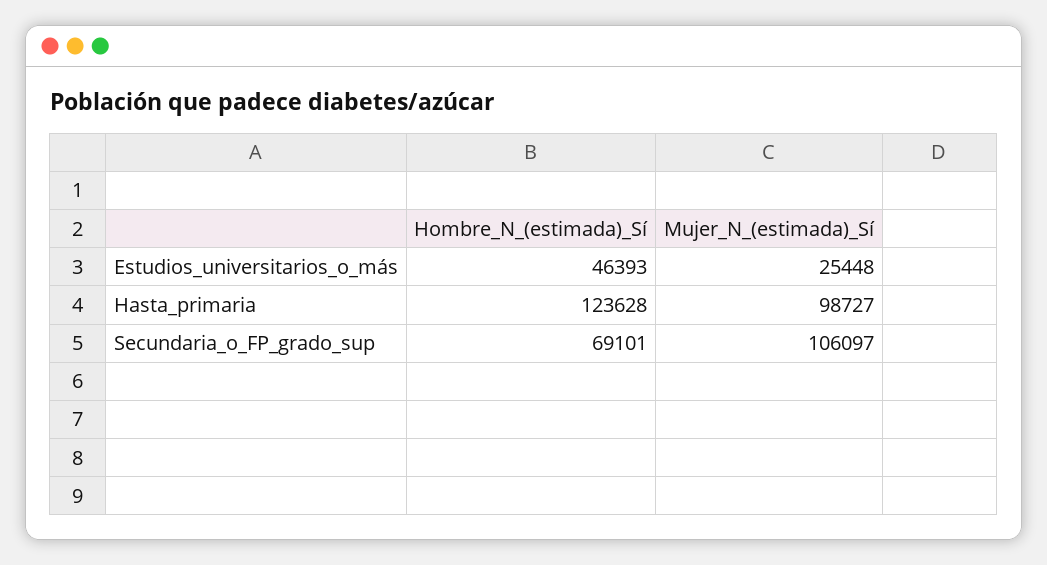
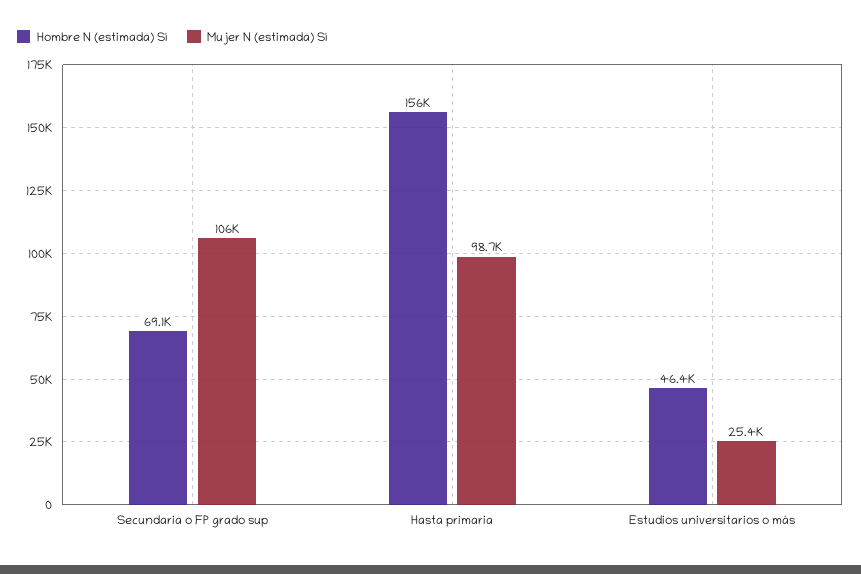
Hombre_N_(estimada)_Sí, Hasta_primaria: 123628 -> 156000

